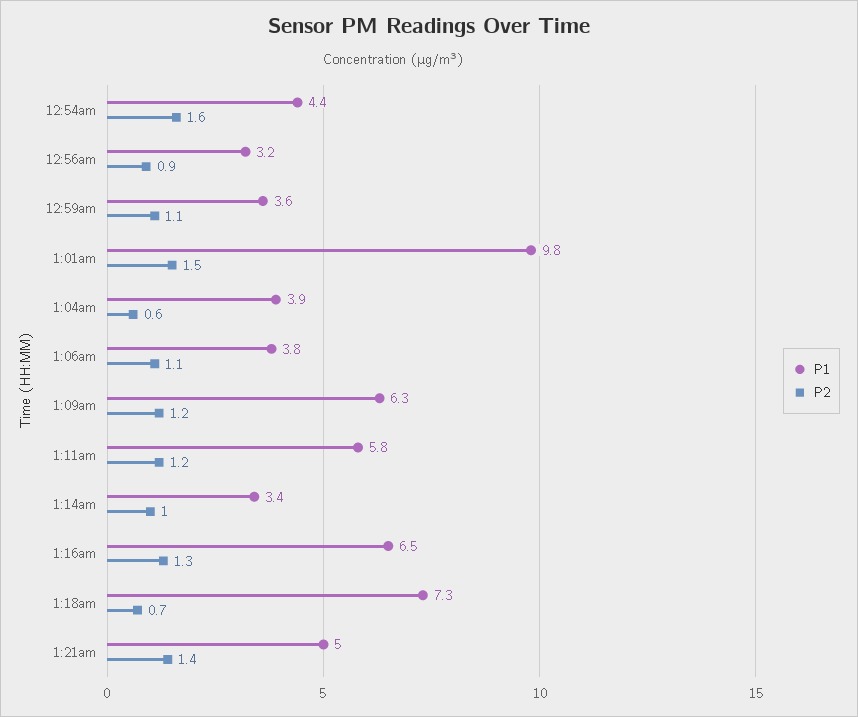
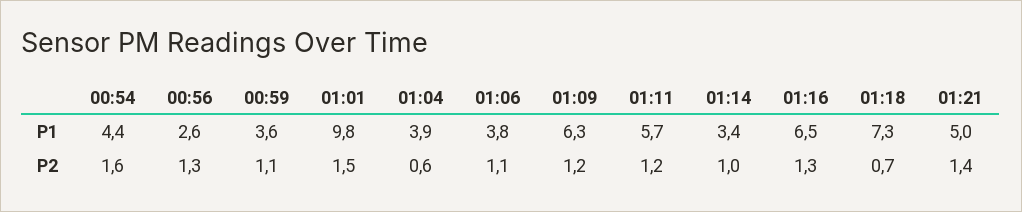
P1, 12:56am: 3.2 -> 2.6
P2, 12:56am: 0.9 -> 1.3
P1, 1:11am: 5.8 -> 5.7

